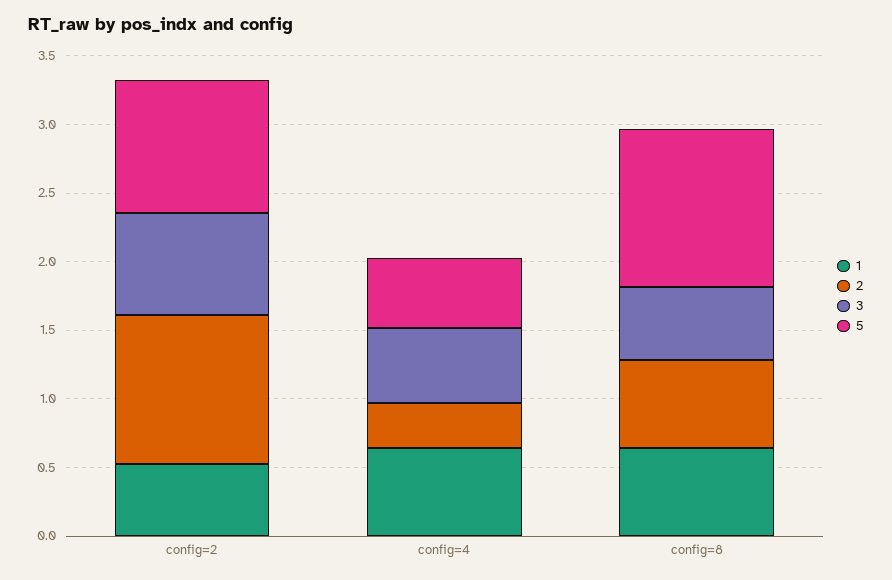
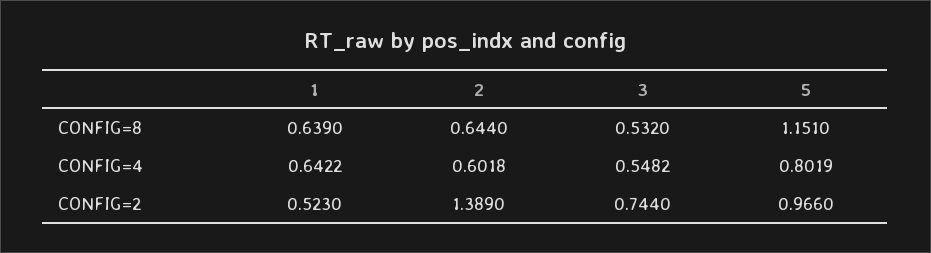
2, config=2: 1.1 -> 1.389
2, config=4: 0.3 -> 0.6018
5, config=4: 0.5 -> 0.8019

